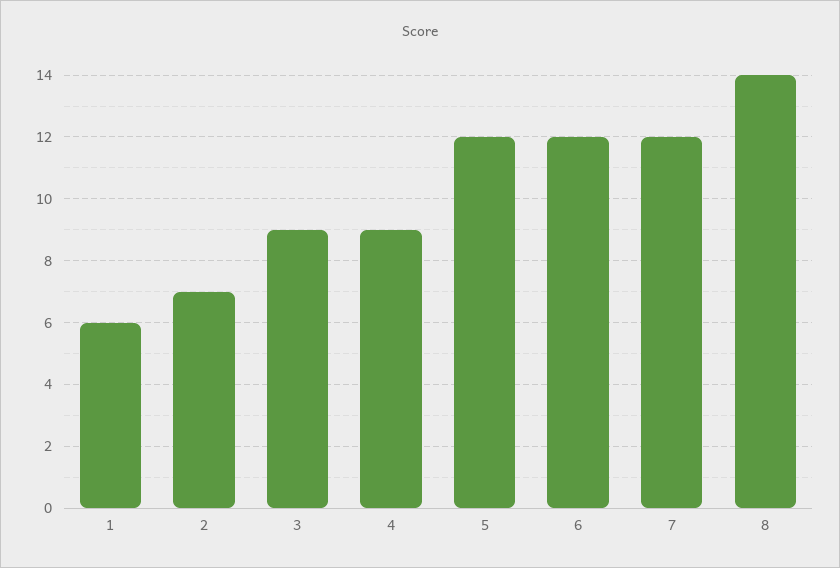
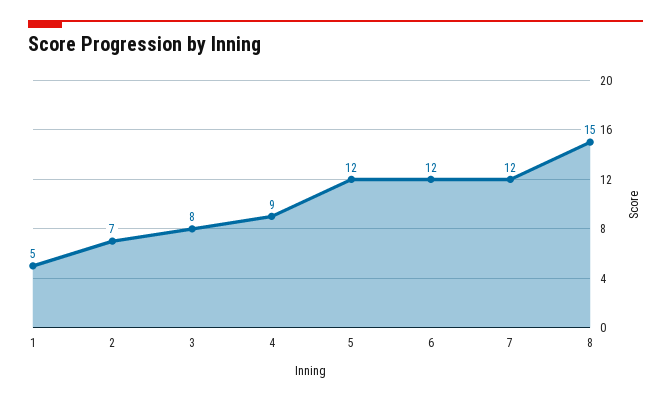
1: 6 -> 5
3: 9 -> 8
8: 14 -> 15

